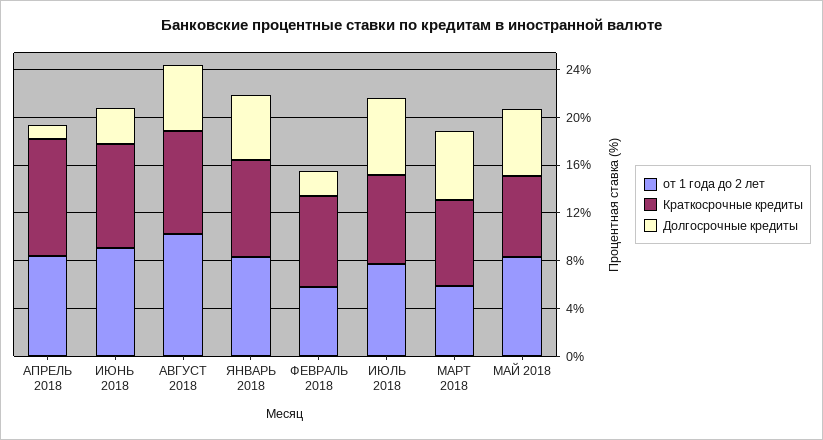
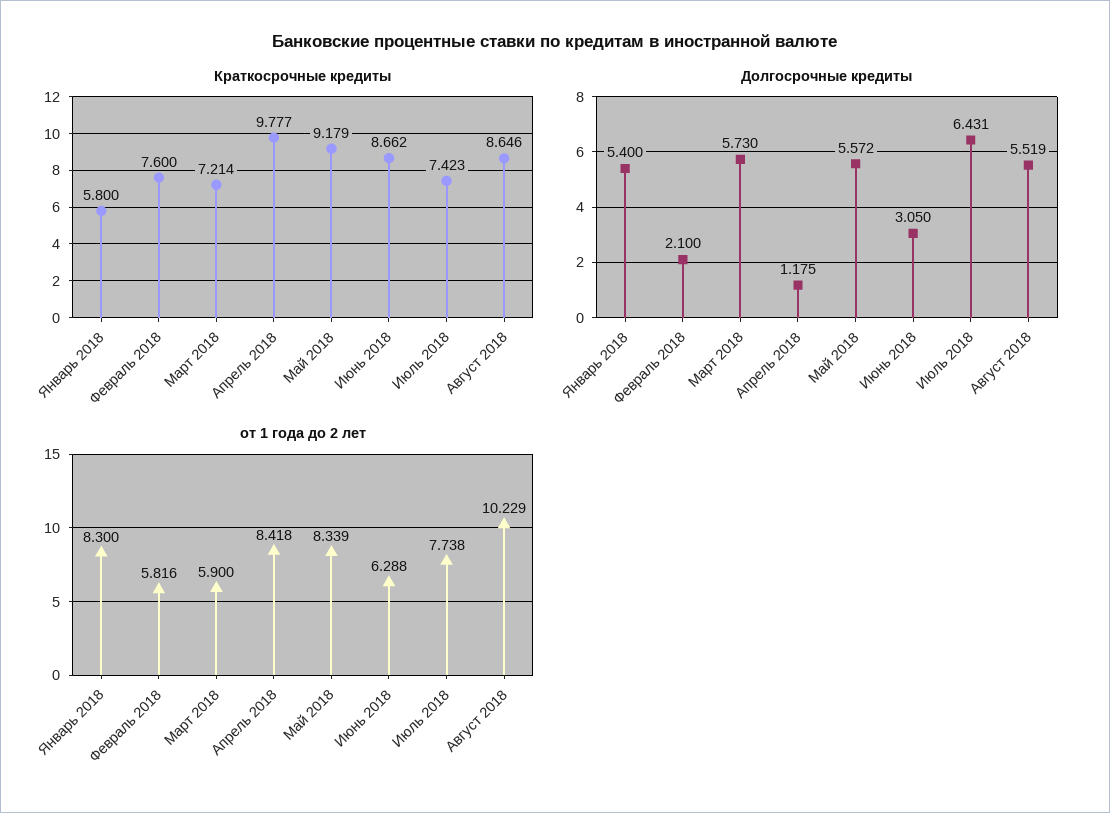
от 1 года до 2 лет, ИЮНЬ 2018: 9 -> 6.288
Краткосрочные кредиты, ЯНВАРЬ 2018: 8 -> 5.8
Краткосрочные кредиты, МАЙ 2018: 7 -> 9.179

